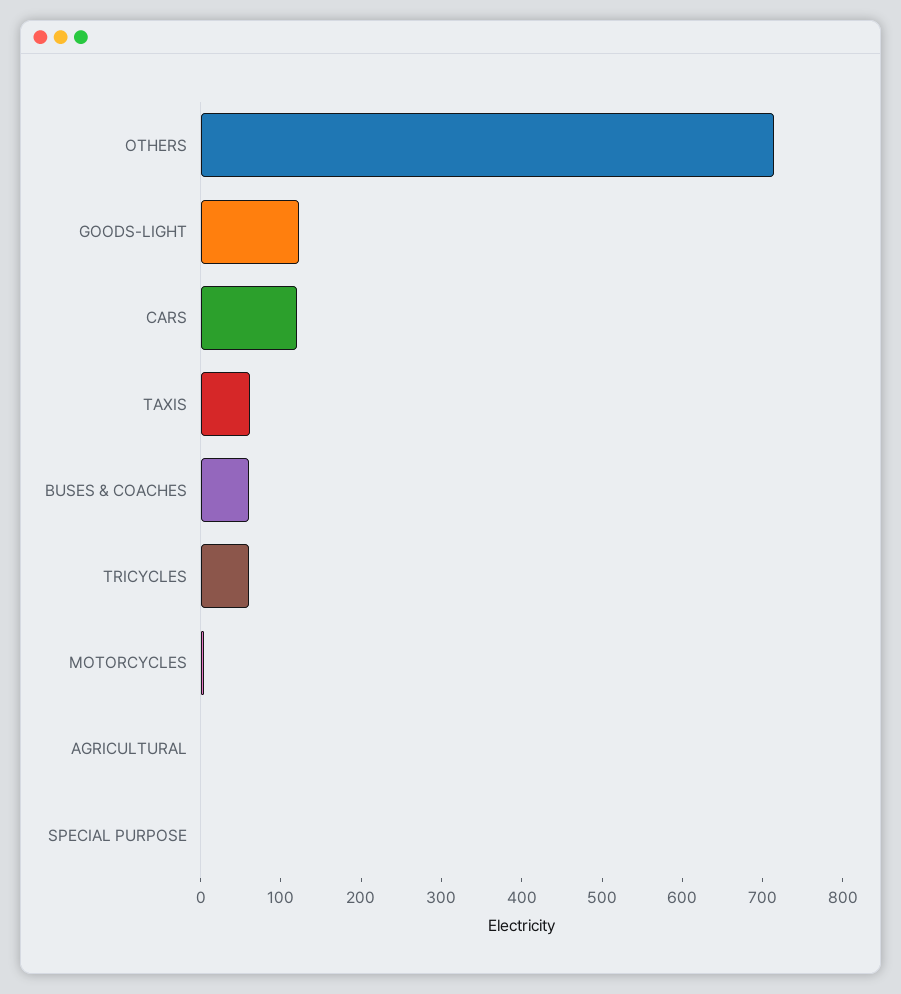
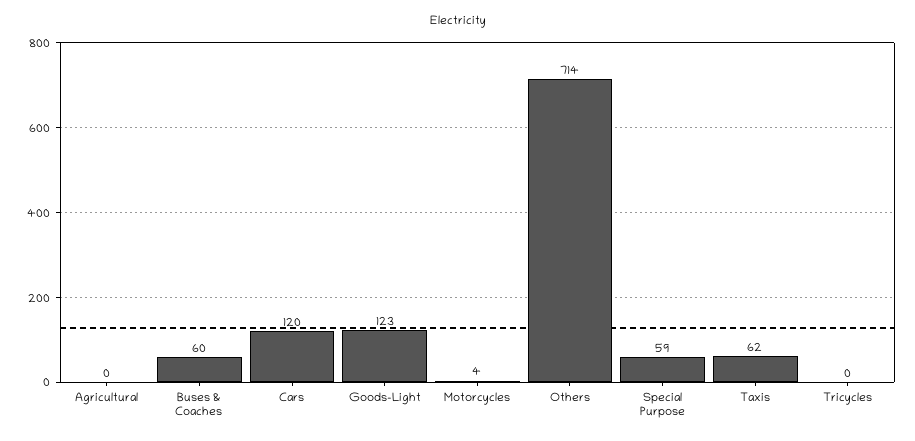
TRICYCLES: 60 -> 0
SPECIAL PURPOSE: 0 -> 59

